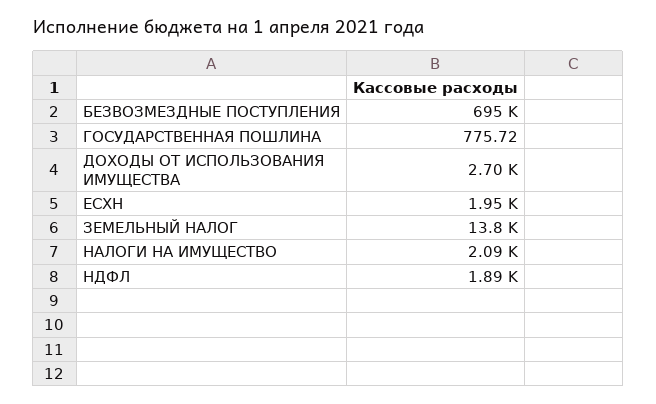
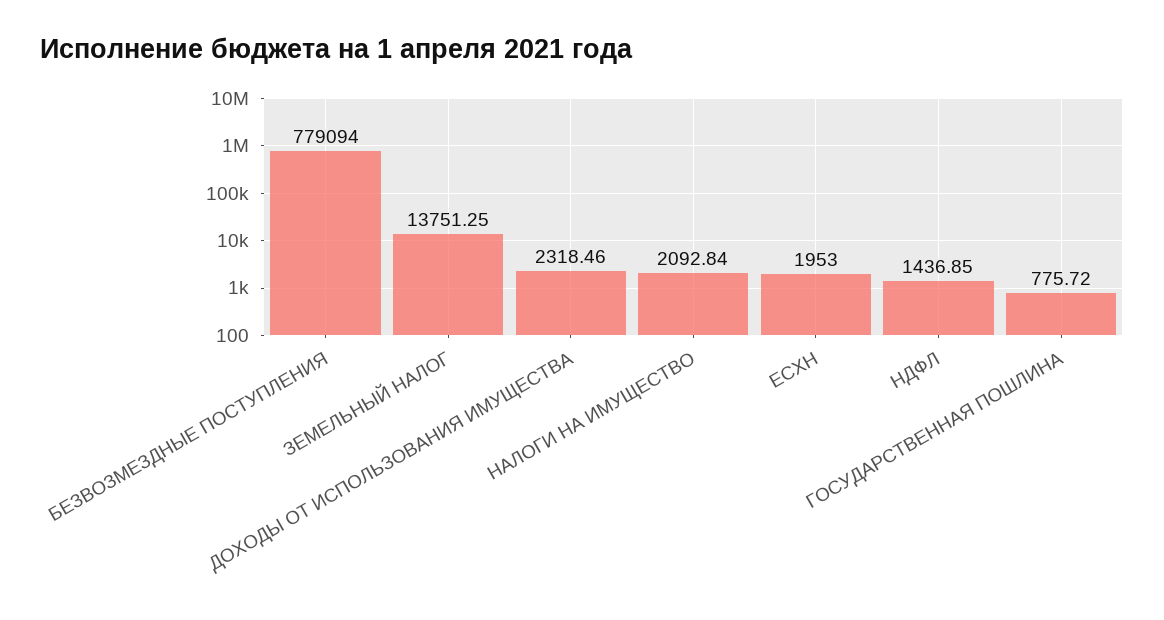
БЕЗВОЗМЕЗДНЫЕ ПОСТУПЛЕНИЯ: 695000 -> 779094
ДОХОДЫ ОТ ИСПОЛЬЗОВАНИЯ ИМУЩЕСТВА: 2700 -> 2318.46
НДФЛ: 1890 -> 1436.85

